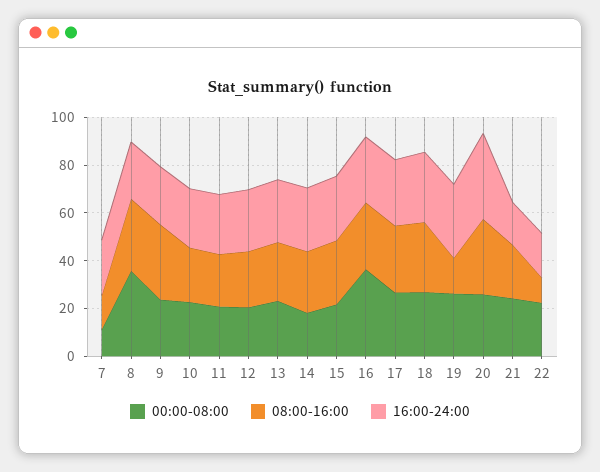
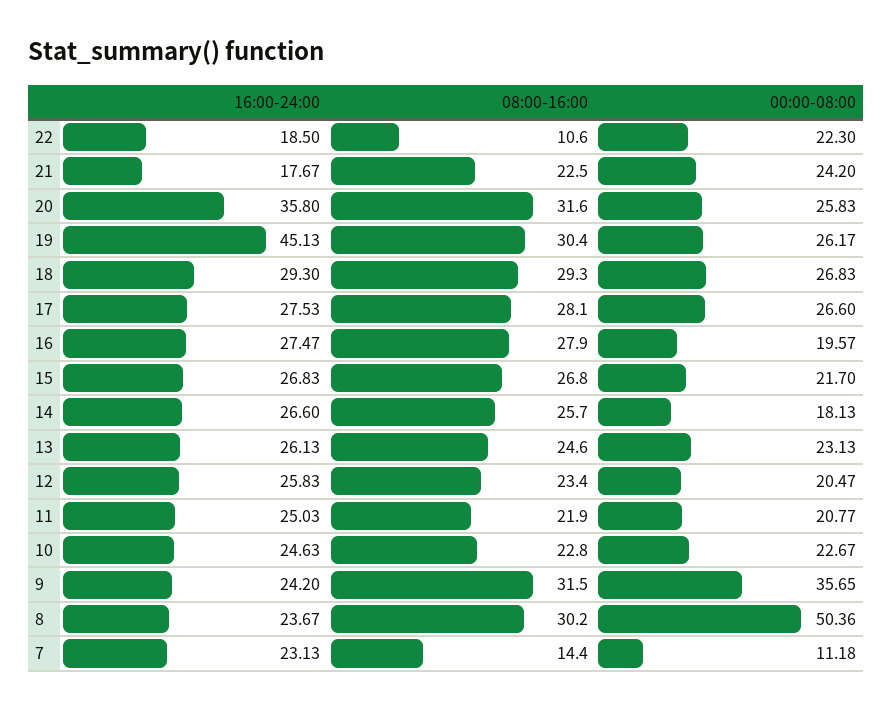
00:00-08:00, 8: 35 -> 50.36
00:00-08:00, 9: 25 -> 35.65
00:00-08:00, 16: 35 -> 19.57
08:00-16:00, 19: 15 -> 30.4
16:00-24:00, 19: 30 -> 45.13

